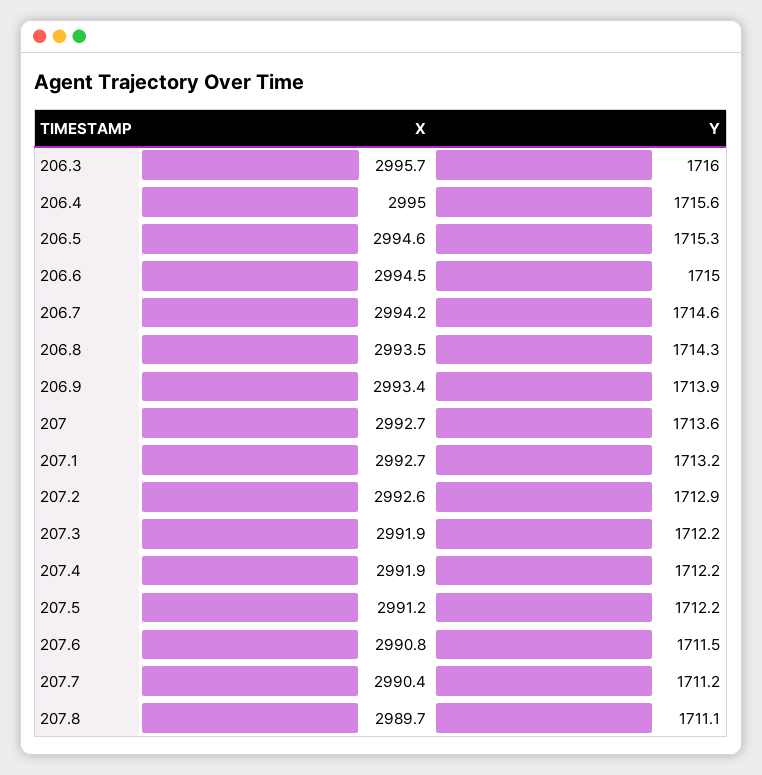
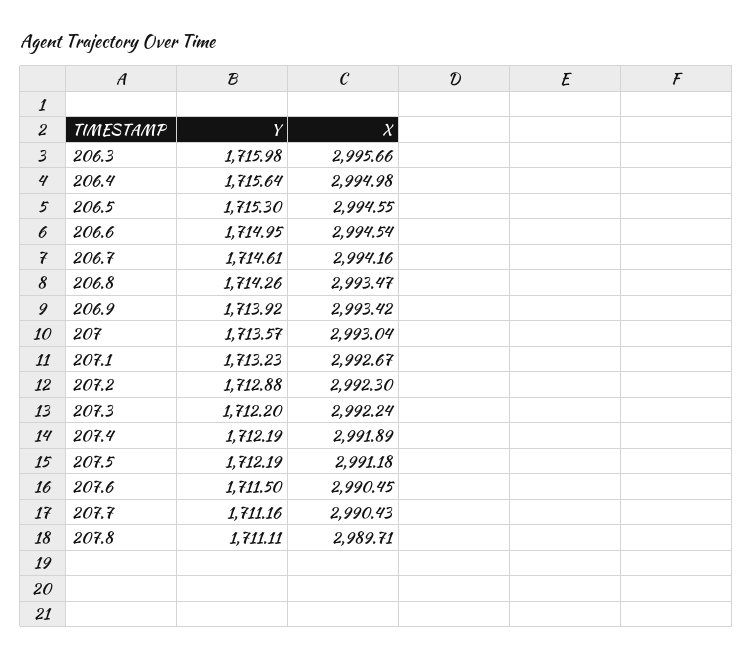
X, 207: 2992.7 -> 2993.04
X, 207.2: 2992.6 -> 2992.3
X, 207.3: 2991.9 -> 2992.24
X, 207.6: 2990.8 -> 2990.45

